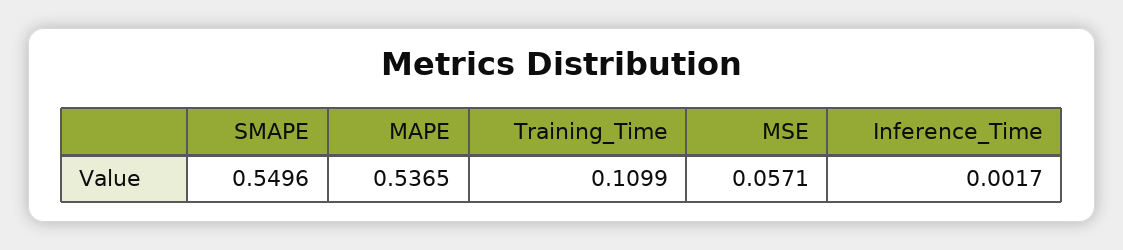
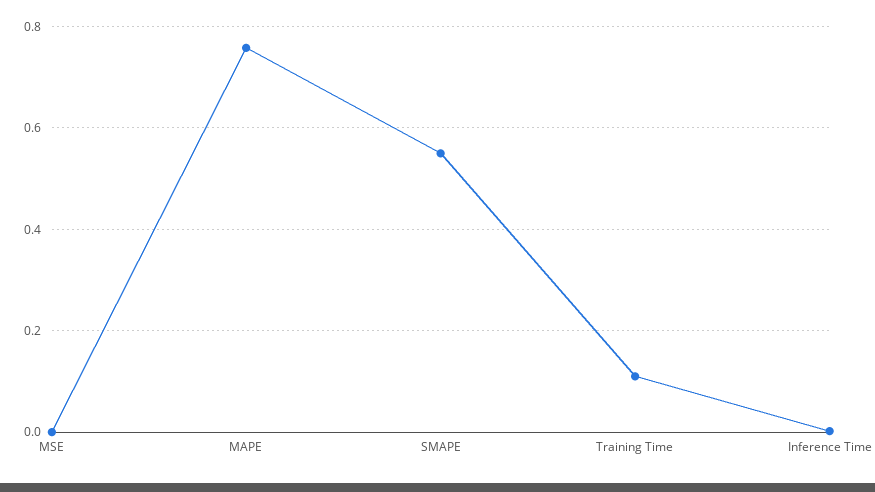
MAPE: 0.5365 -> 0.76
MSE: 0.0571 -> 0

